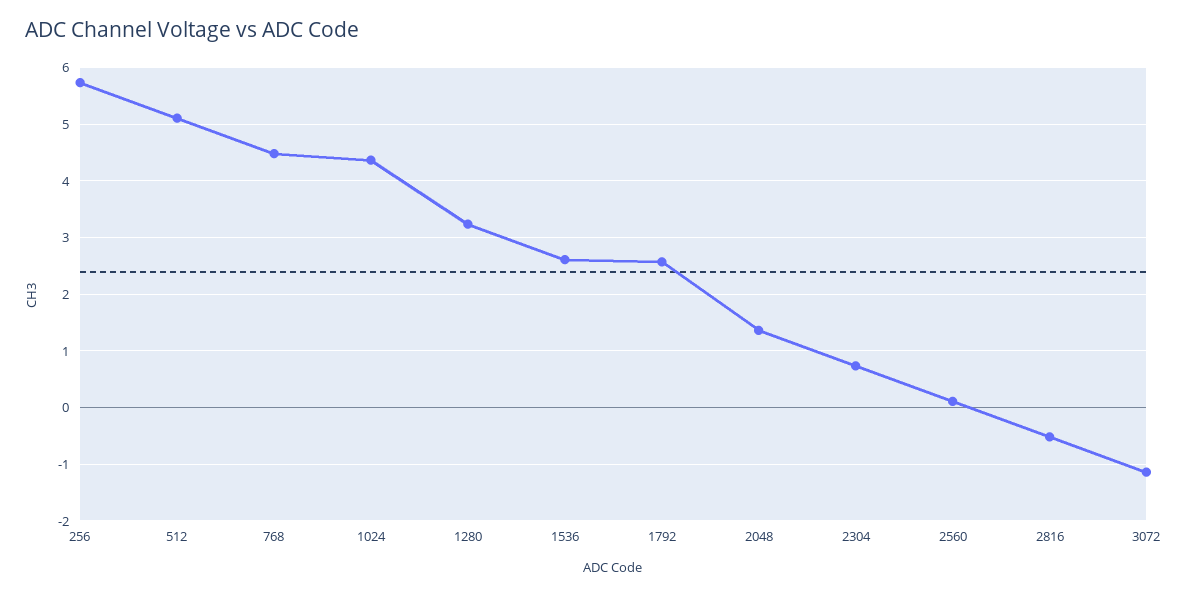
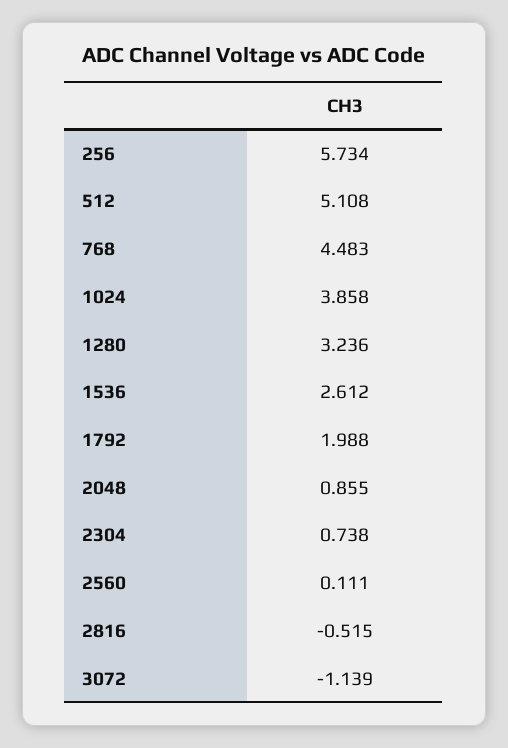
1024: 4.4 -> 3.858
1792: 2.6 -> 1.988
2048: 1.4 -> 0.855

